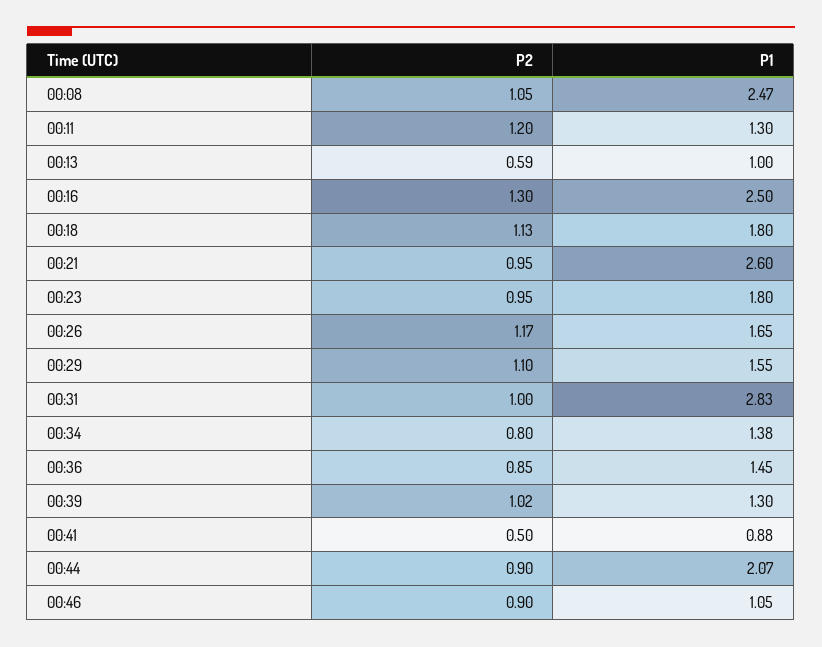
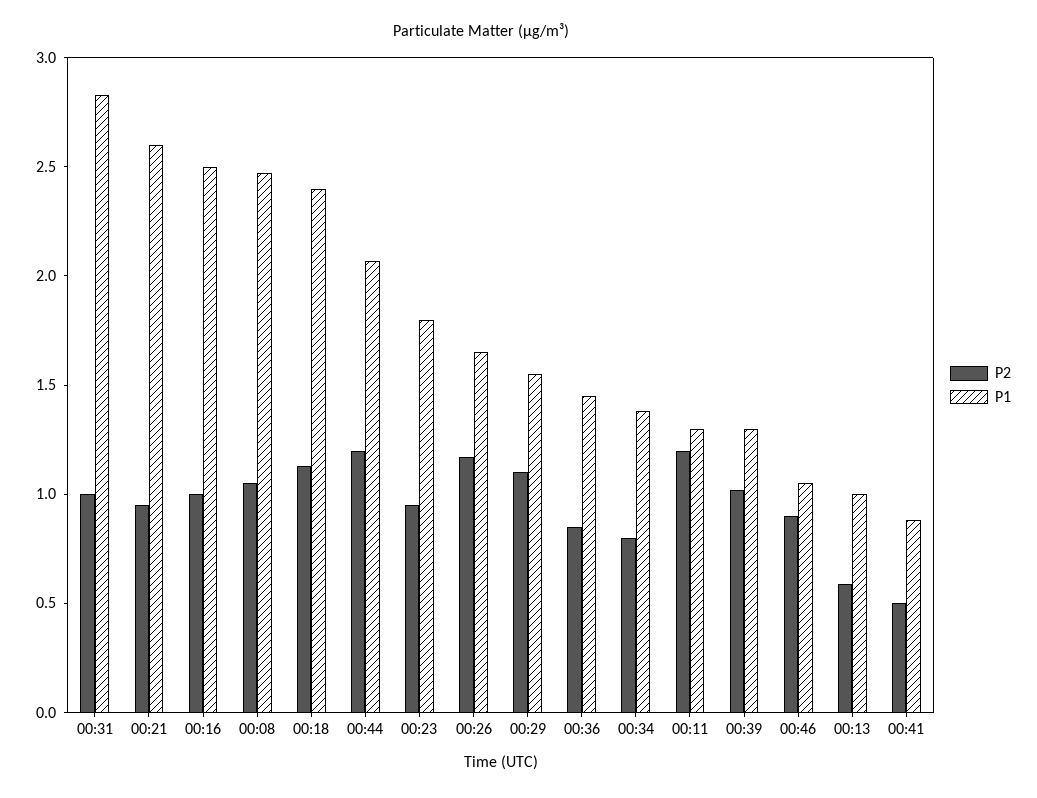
P2, 00:16: 1.3 -> 1
P1, 00:18: 1.8 -> 2.4
P2, 00:44: 0.9 -> 1.2

